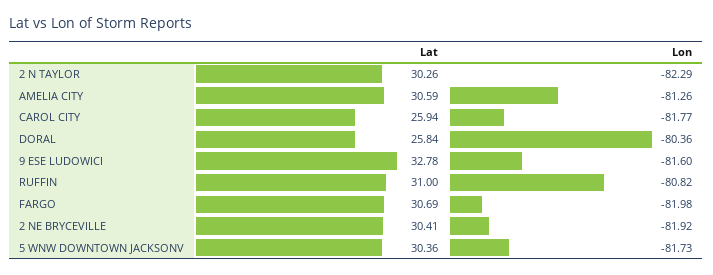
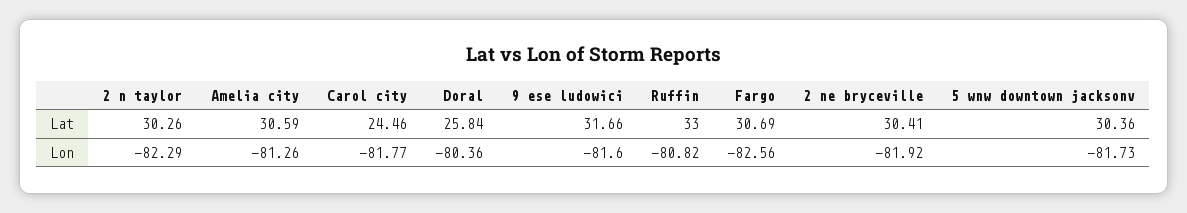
Lat, CAROL CITY: 25.94 -> 24.46
Lat, 9 ESE LUDOWICI: 32.78 -> 31.66
Lat, RUFFIN: 31 -> 33
Lon, FARGO: -81.98 -> -82.56

